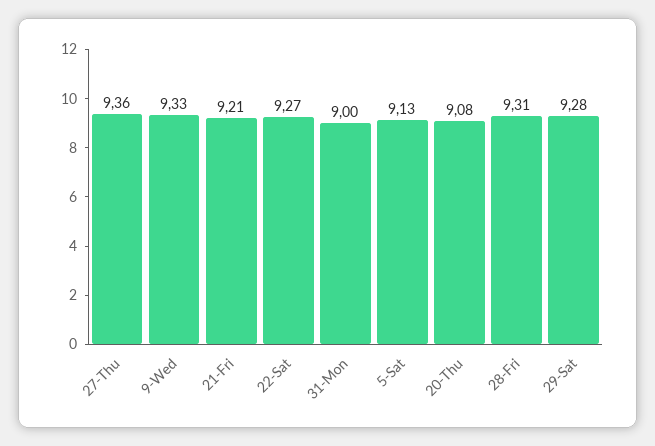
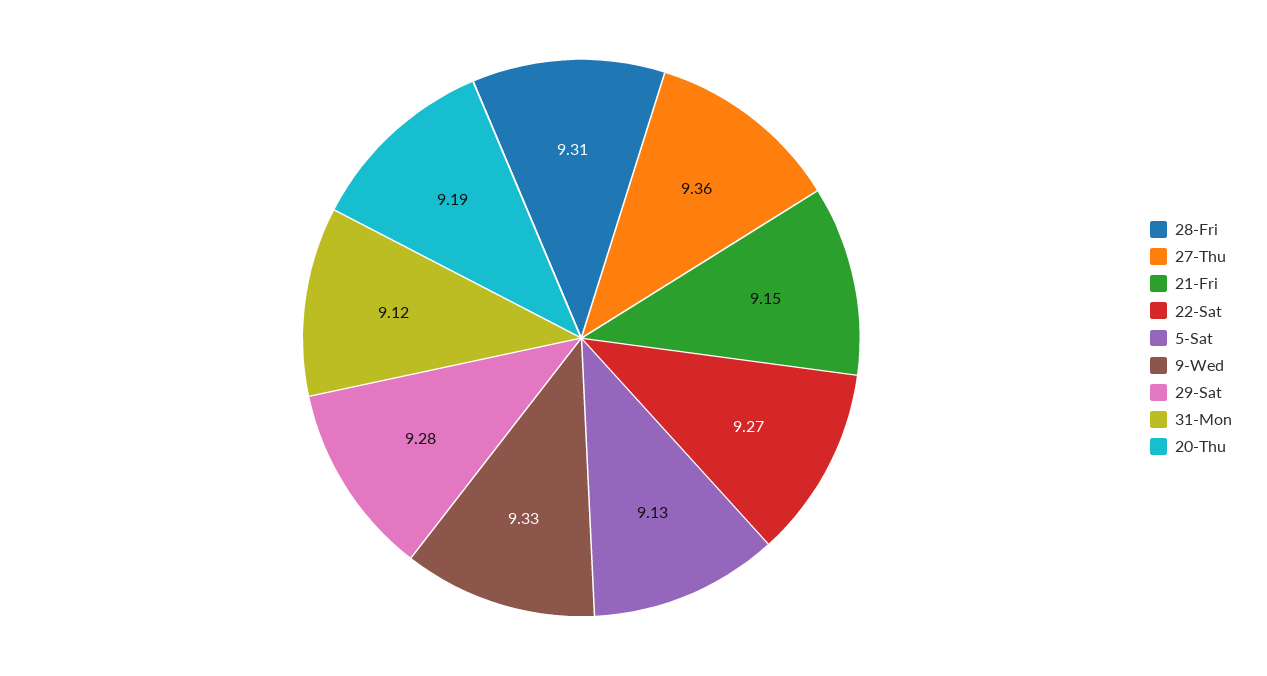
21-Fri: 9.21 -> 9.15
31-Mon: 9 -> 9.12
20-Thu: 9.08 -> 9.19

